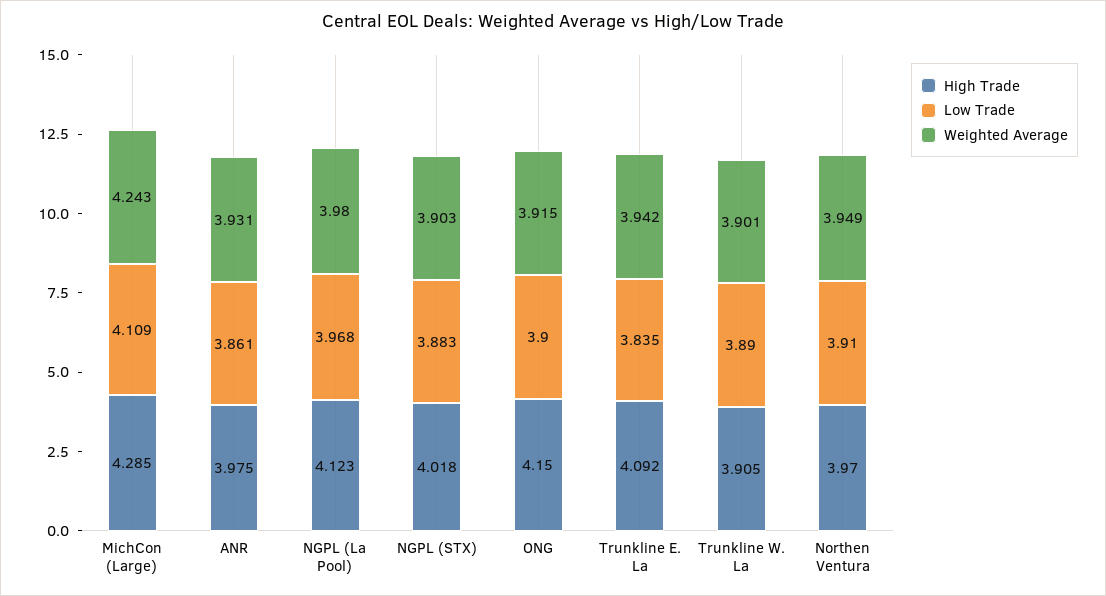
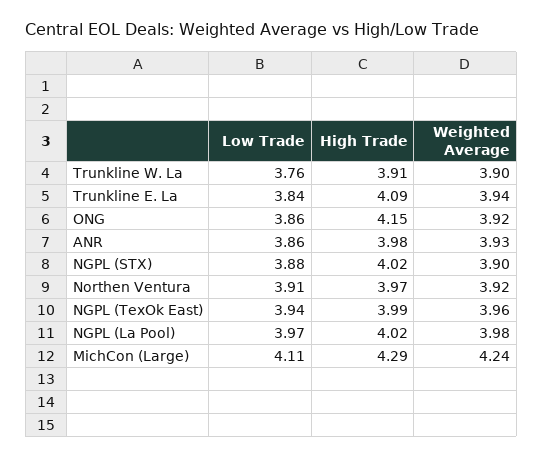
High Trade, NGPL (La Pool): 4.123 -> 4.02
Low Trade, ONG: 3.9 -> 3.86
Low Trade, Trunkline W. La: 3.89 -> 3.76
Weighted Average, Northen Ventura: 3.949 -> 3.92
Low Trade, NGPL (TexOk East): none -> 3.94
High Trade, NGPL (TexOk East): none -> 3.99
Weighted Average, NGPL (TexOk East): none -> 3.96

